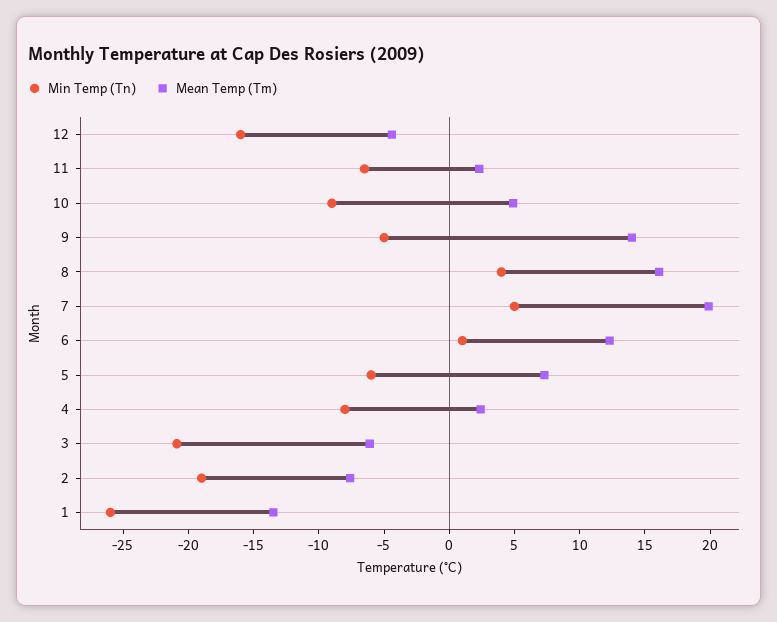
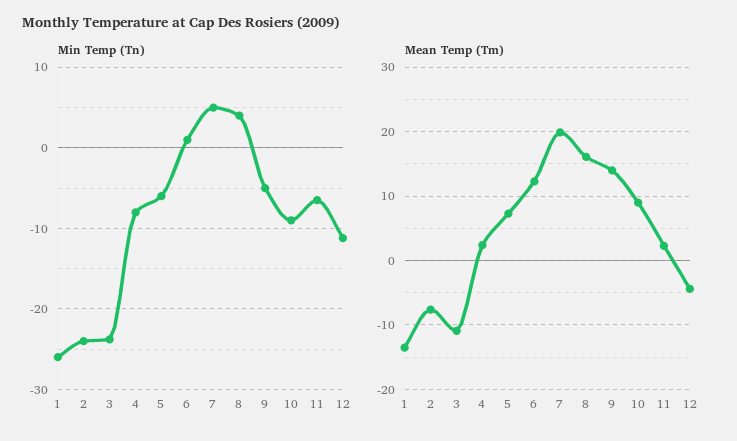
Min Temp (Tn), 12: -16 -> -11
Mean Temp (Tm), 10: 5 -> 9
Min Temp (Tn), 3: -21 -> -24
Mean Temp (Tm), 3: -6 -> -11
Min Temp (Tn), 2: -19 -> -24

